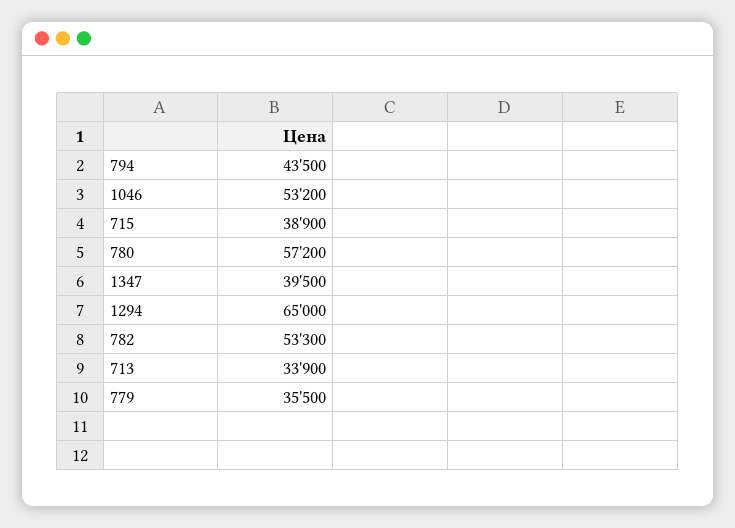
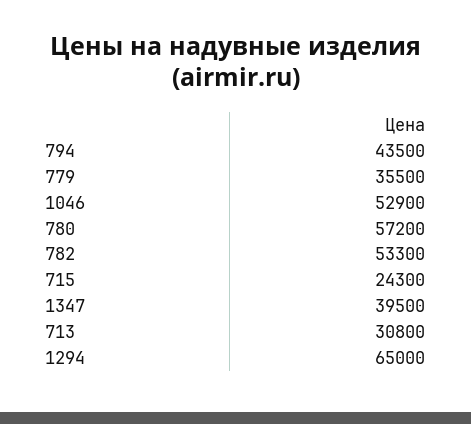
1046: 53200 -> 52900
715: 38900 -> 24300
713: 33900 -> 30800

